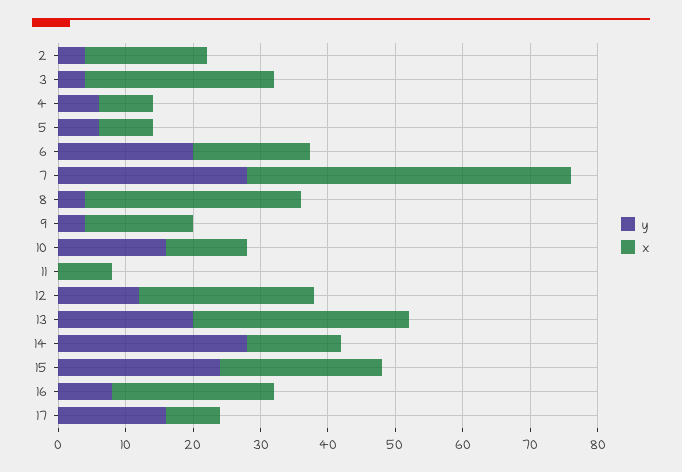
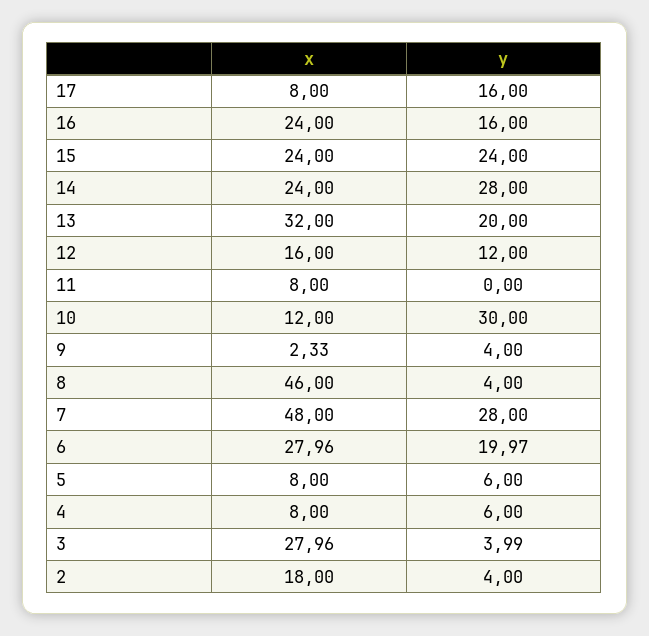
x, 6: 18 -> 27.96
x, 8: 32 -> 46
x, 9: 16 -> 2.33
y, 10: 16 -> 30
x, 12: 26 -> 16
x, 14: 14 -> 24
y, 16: 8 -> 16

